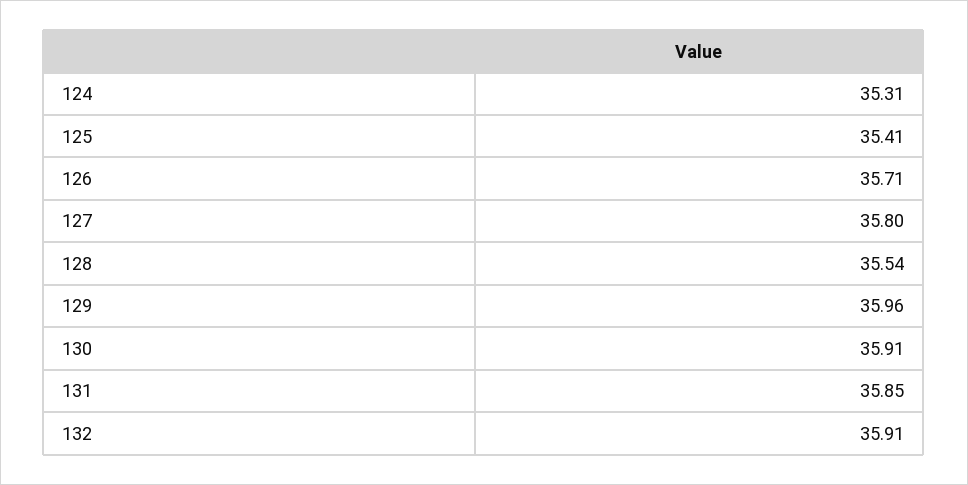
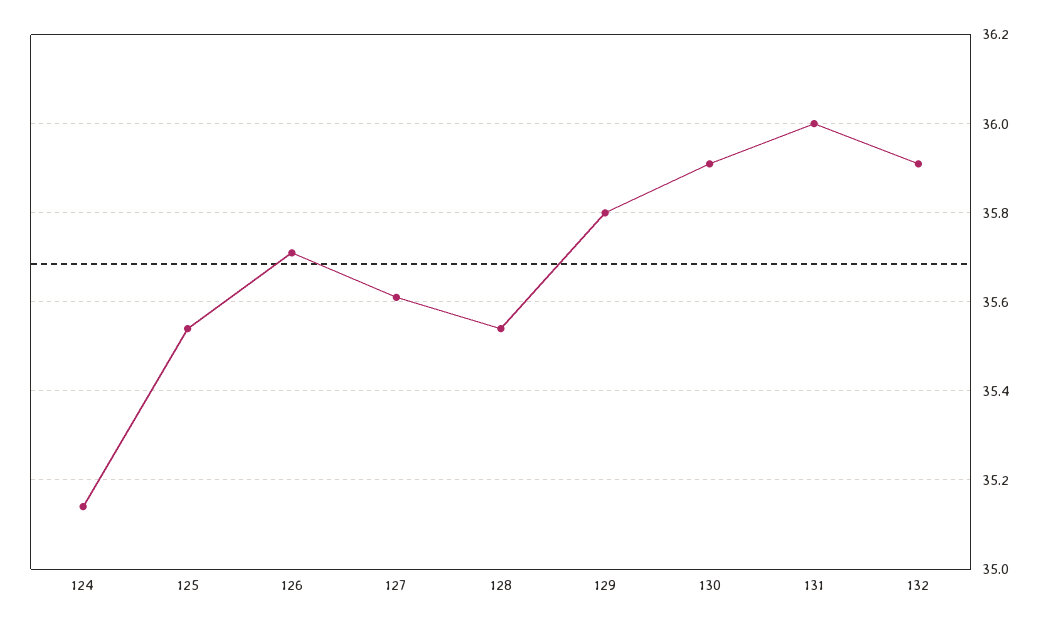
124: 35.31 -> 35.15
125: 35.41 -> 35.55
127: 35.8 -> 35.6
129: 35.96 -> 35.8
131: 35.85 -> 36

